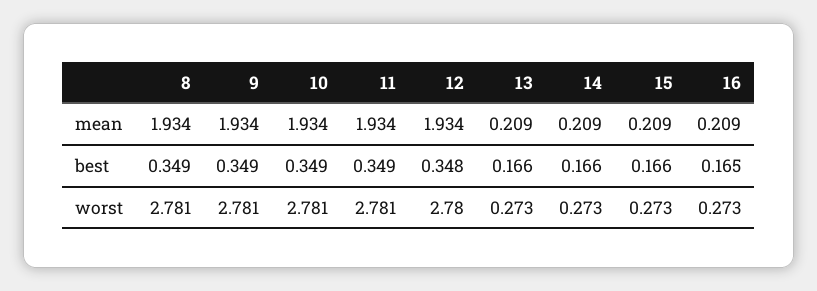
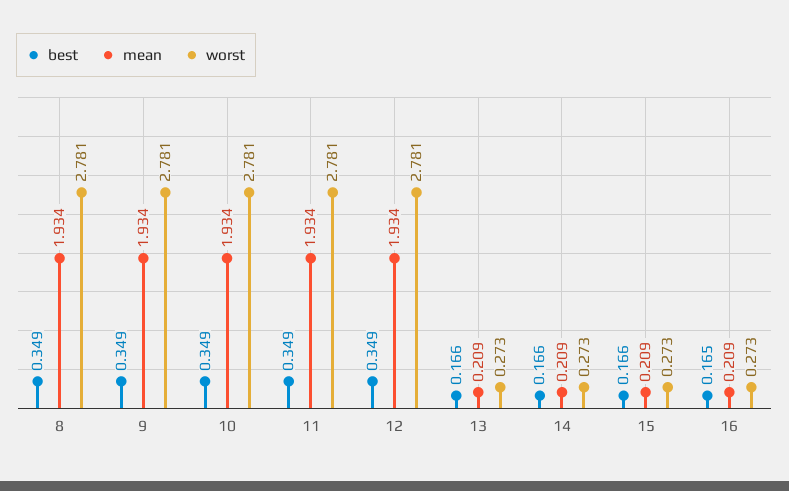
best, 12: 0.348 -> 0.349
worst, 12: 2.78 -> 2.781

